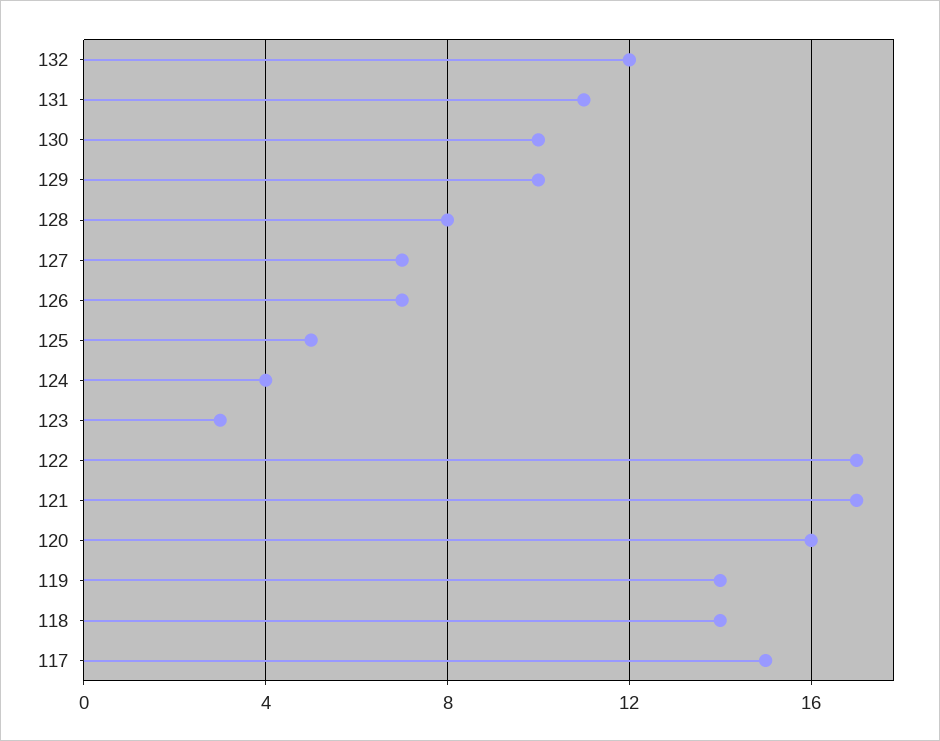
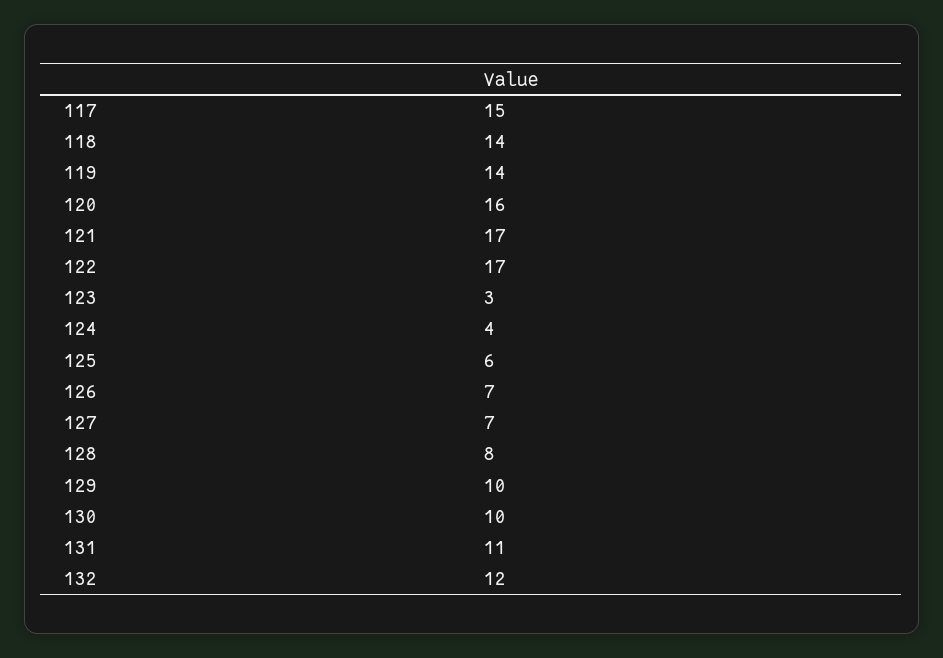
125: 5 -> 6

